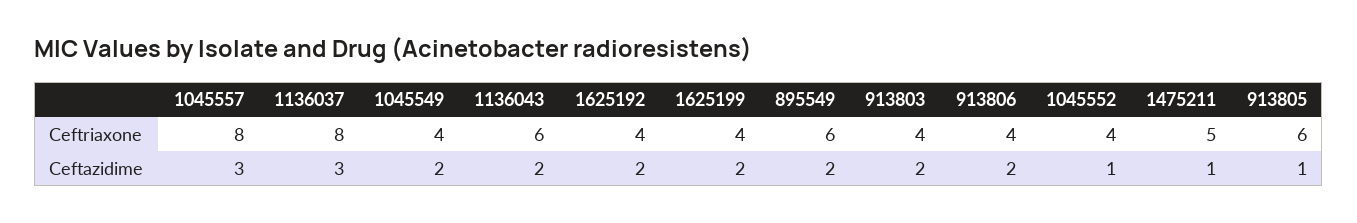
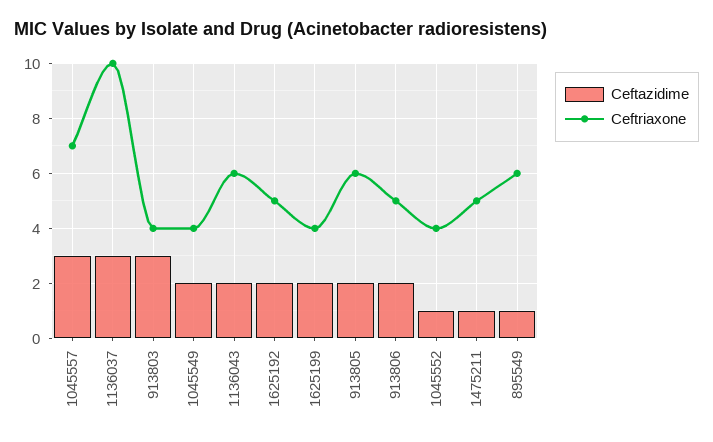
Ceftriaxone, 1045557: 8 -> 7
Ceftriaxone, 1136037: 8 -> 10
Ceftriaxone, 1625192: 4 -> 5
Ceftriaxone, 913806: 4 -> 5
Ceftazidime, 895549: 2 -> 1
Ceftazidime, 913803: 2 -> 3
Ceftazidime, 913805: 1 -> 2

